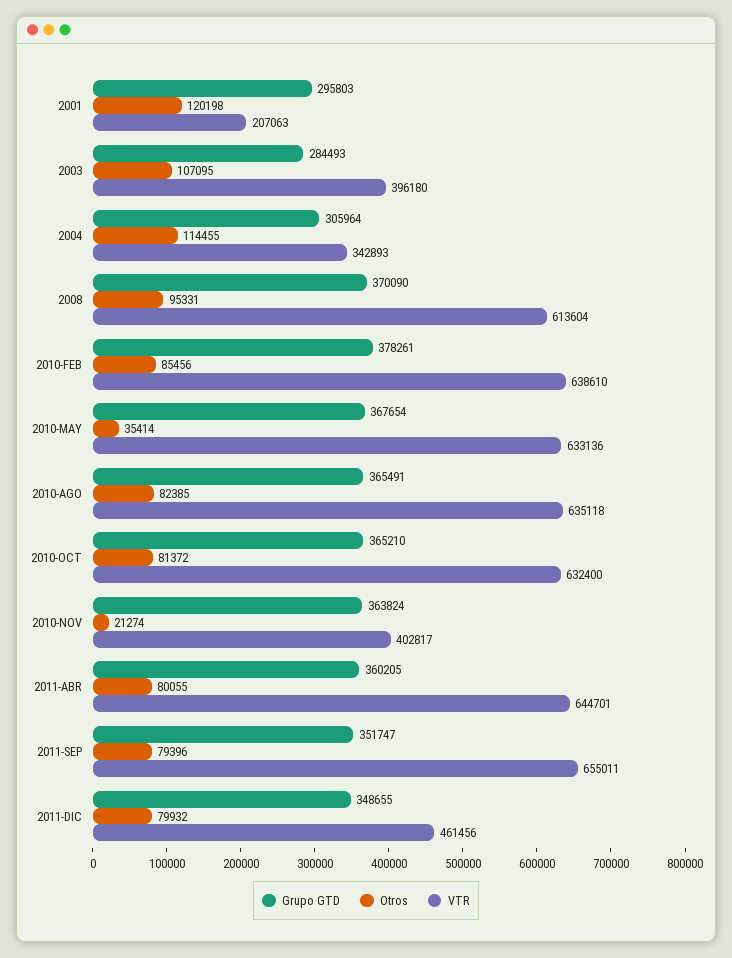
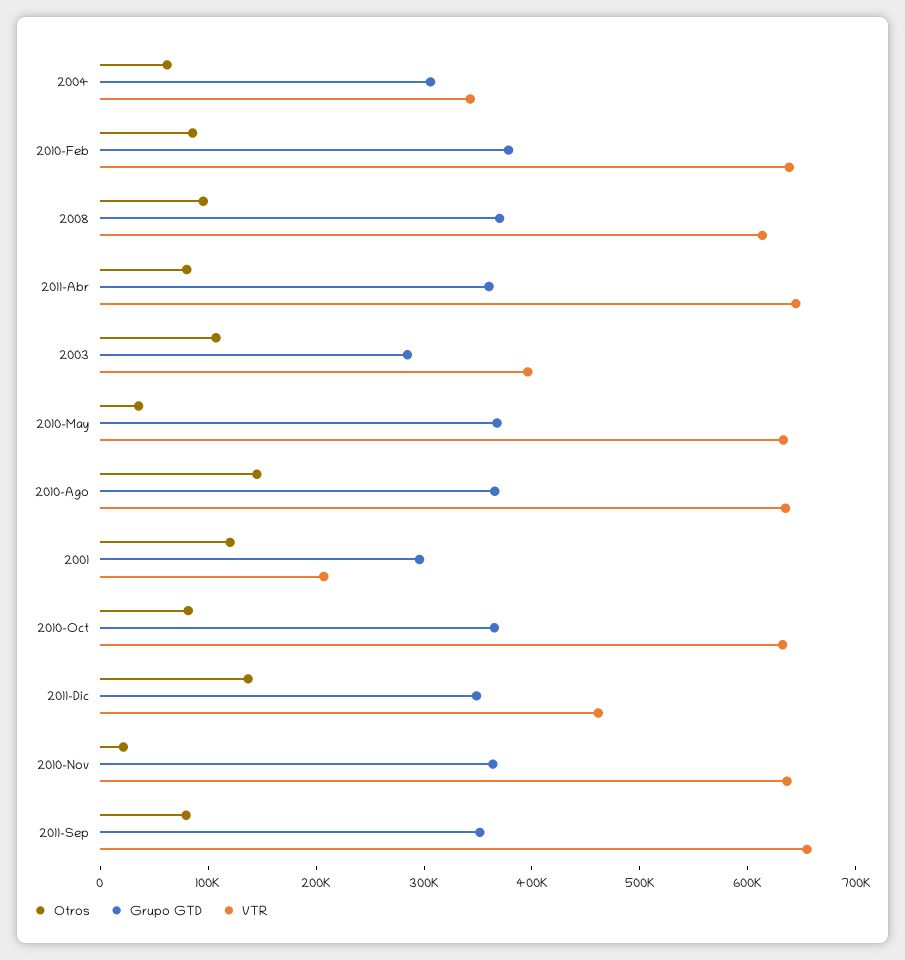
Otros, 2004: 114455 -> 60000
Otros, 2010-AGO: 82385 -> 140000
VTR, 2010-NOV: 402817 -> 640000
Otros, 2011-DIC: 79932 -> 140000

